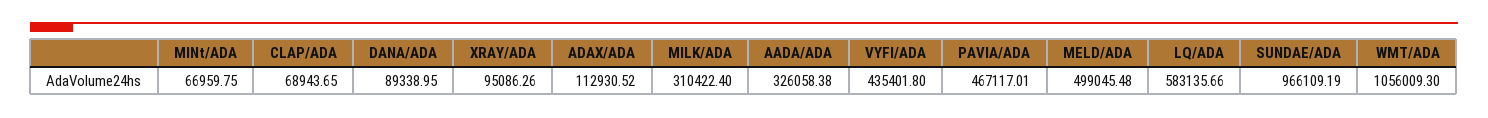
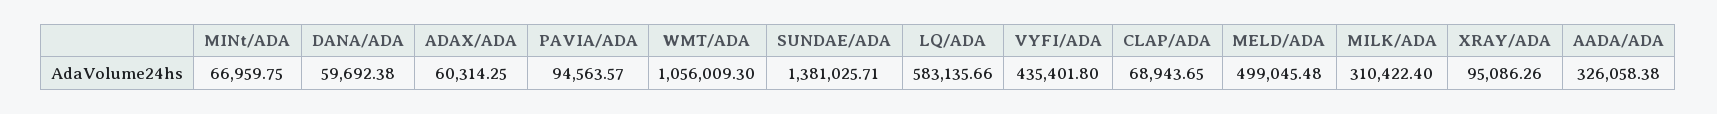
DANA/ADA: 89338.95 -> 59692.38
ADAX/ADA: 112930.52 -> 60314.25
PAVIA/ADA: 467117.01 -> 94563.57
SUNDAE/ADA: 966109.19 -> 1381025.71

